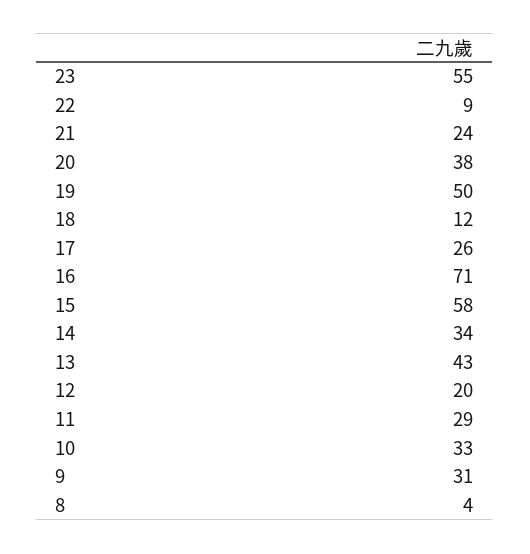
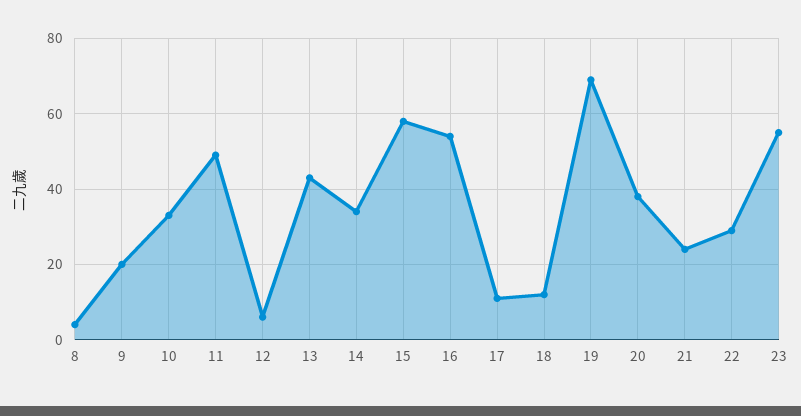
22: 9 -> 30
19: 50 -> 70
17: 26 -> 10
16: 71 -> 55
12: 20 -> 5
11: 29 -> 50
9: 31 -> 20

